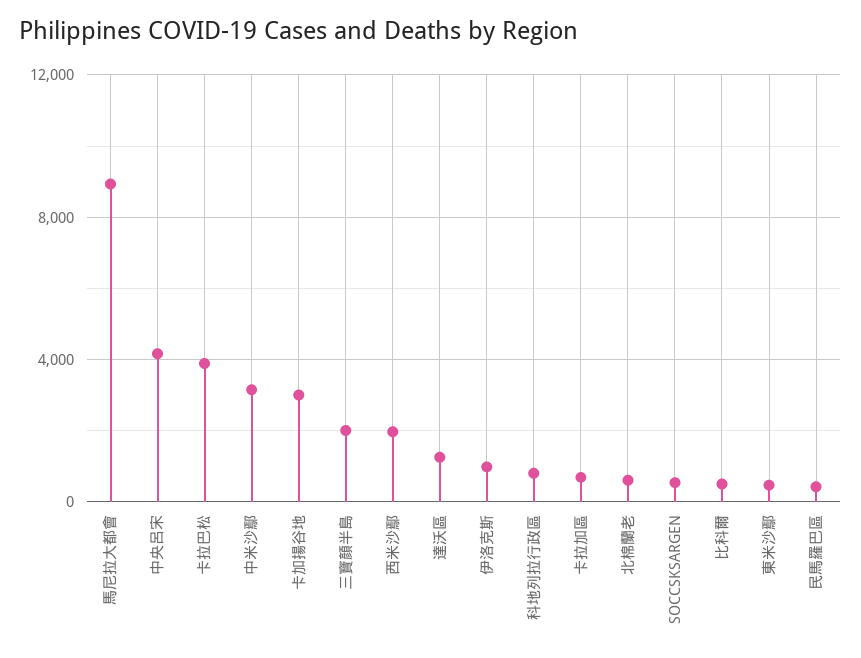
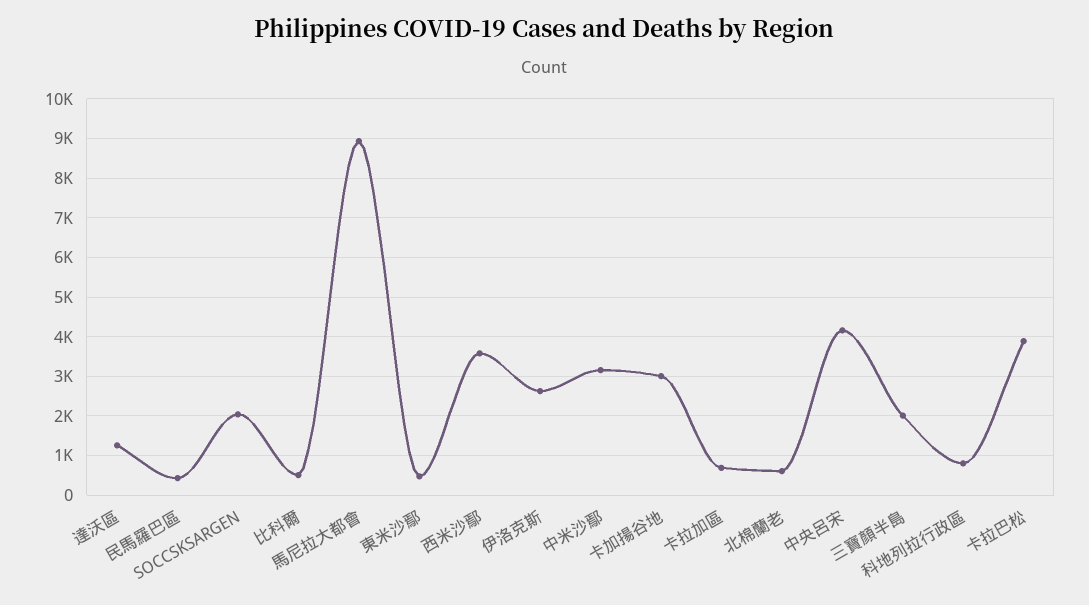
西米沙鄢: 2000 -> 3600
伊洛克斯: 1000 -> 2600
SOCCSKSARGEN: 500 -> 2000

